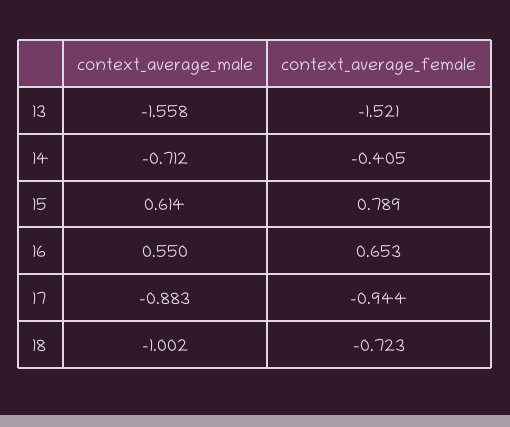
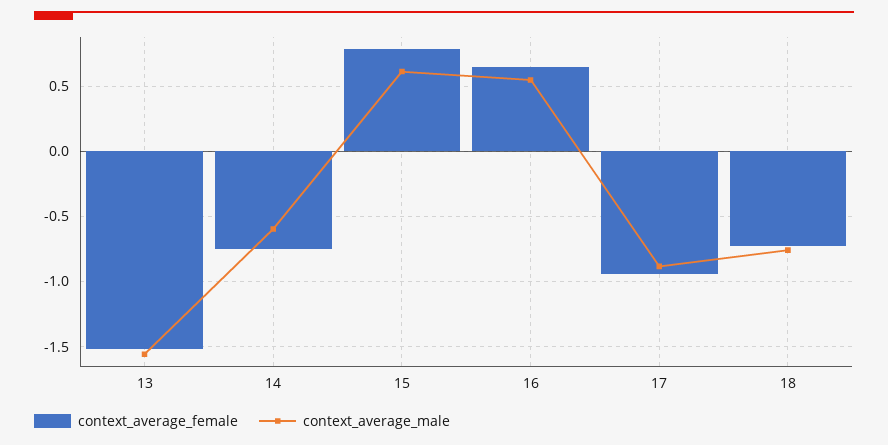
context_average_male, 14: -0.712 -> -0.6
context_average_female, 14: -0.405 -> -0.75
context_average_male, 18: -1.002 -> -0.75

